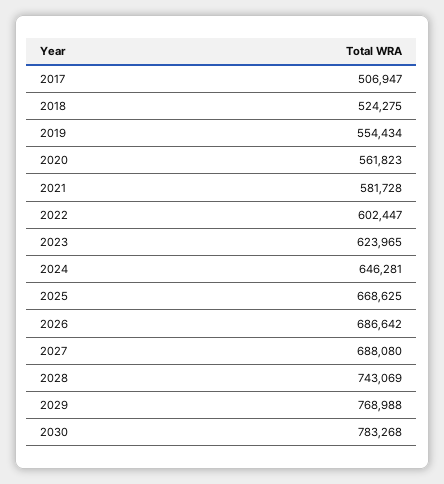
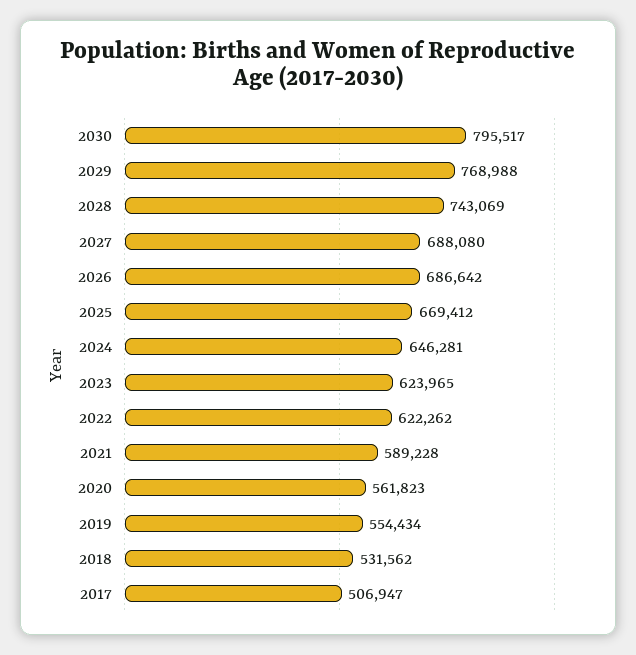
2018: 524275 -> 531562
2021: 581728 -> 589228
2022: 602447 -> 622262
2025: 668625 -> 669412
2030: 783268 -> 795517

